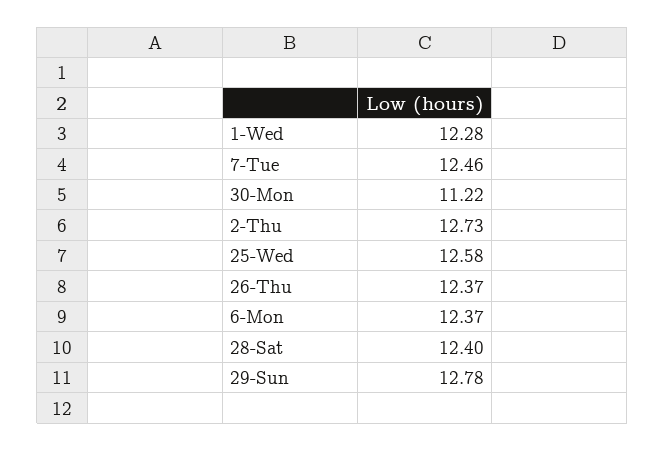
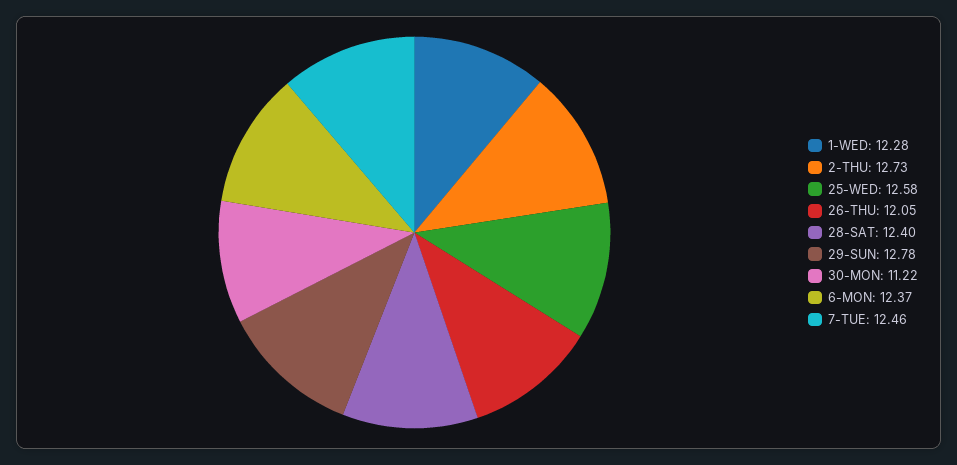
26-Thu: 12.37 -> 12.05

